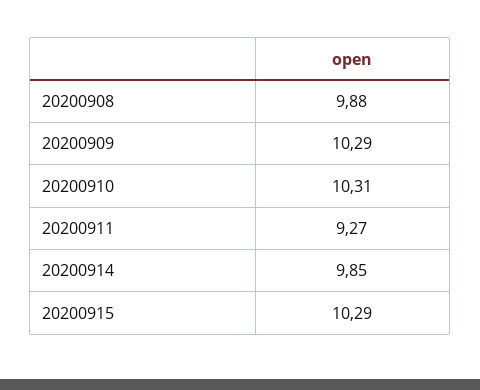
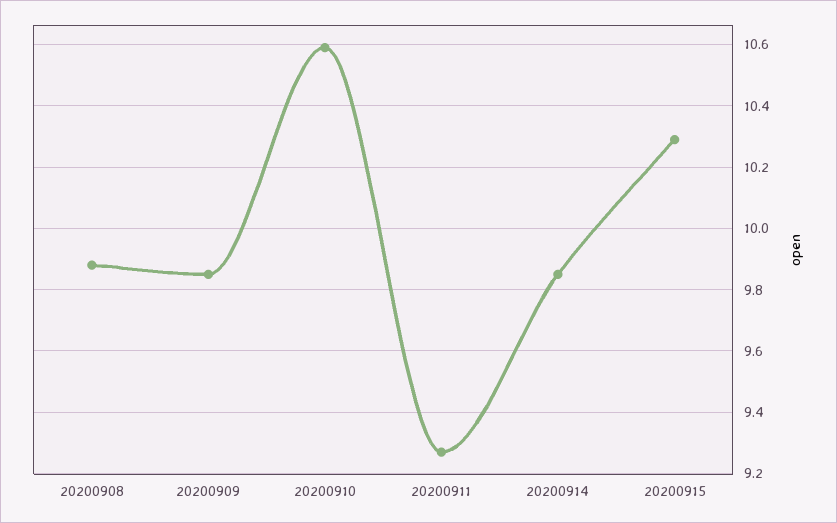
20200909: 10.29 -> 9.85
20200910: 10.31 -> 10.6

